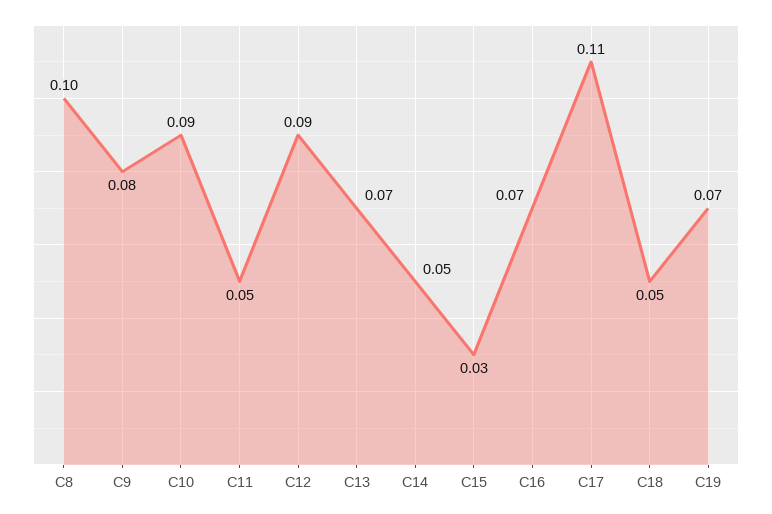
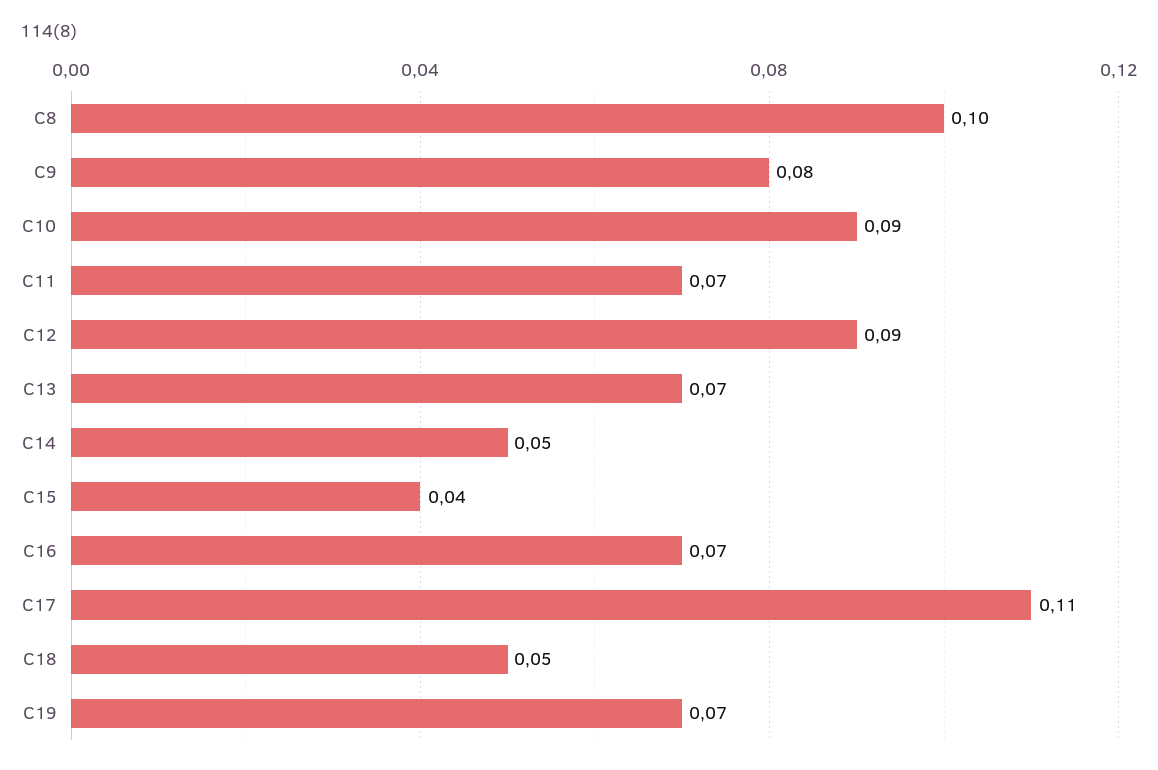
C11: 0.05 -> 0.07
C15: 0.03 -> 0.04

